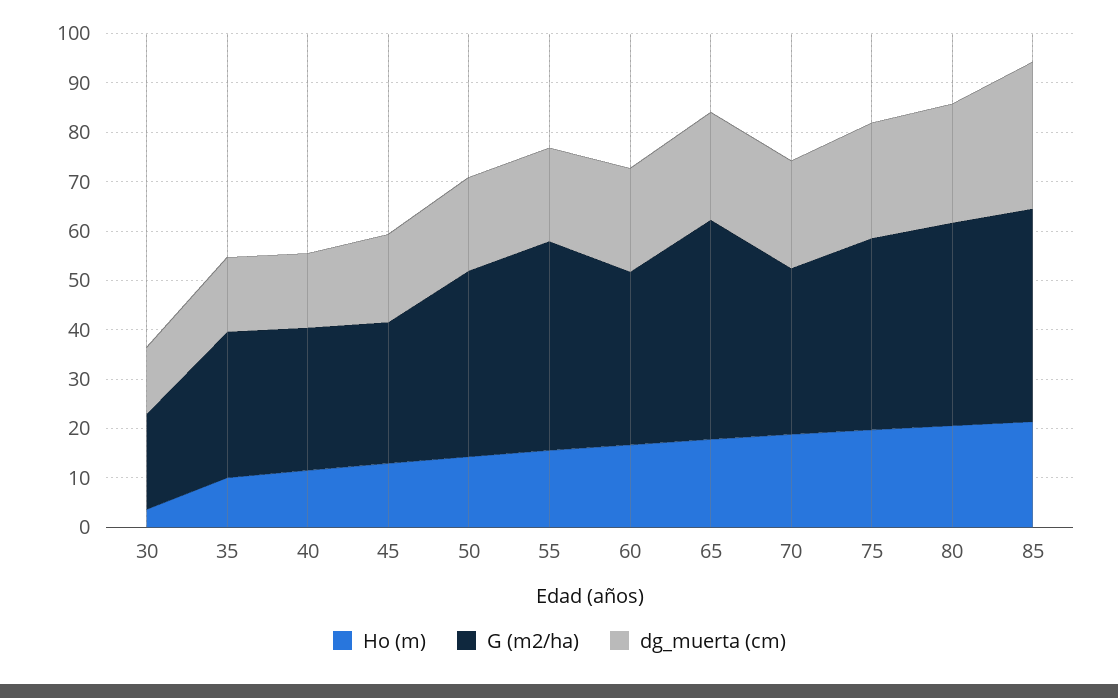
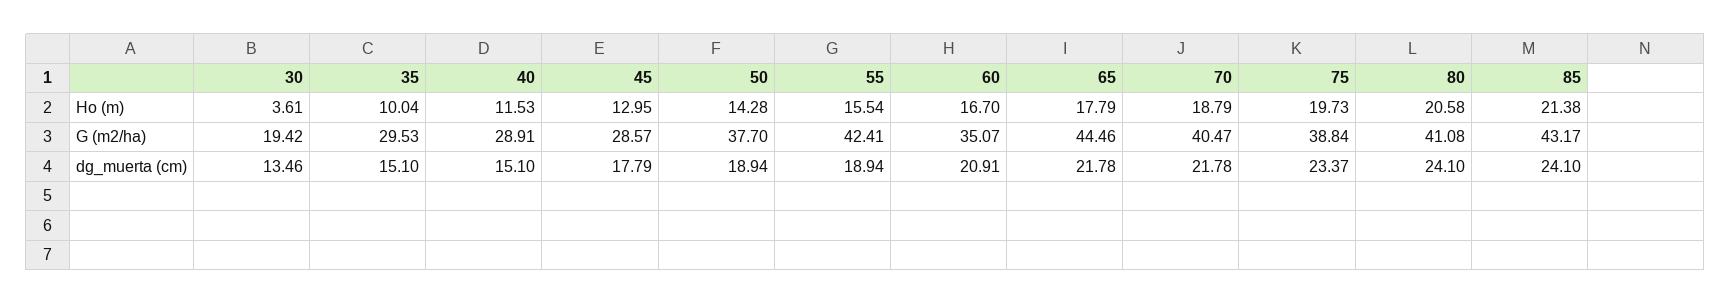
G (m2/ha), 70: 34 -> 40.47
dg_muerta (cm), 85: 30 -> 24.1

